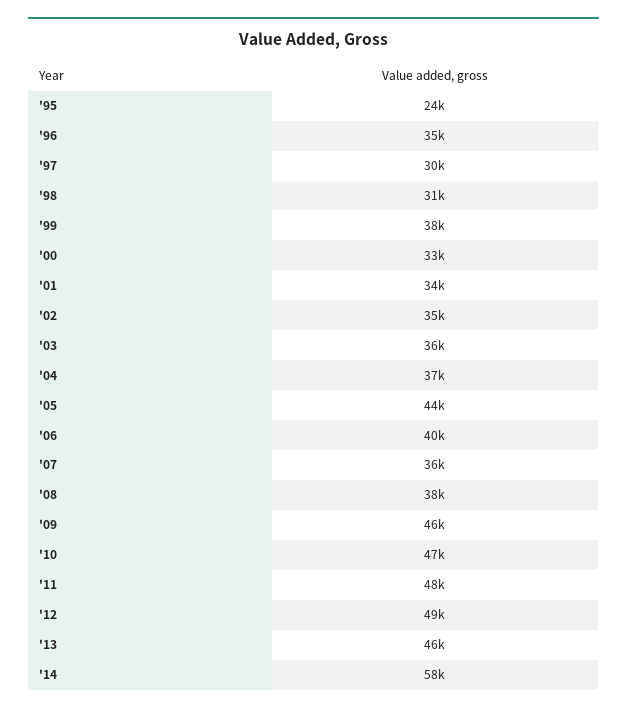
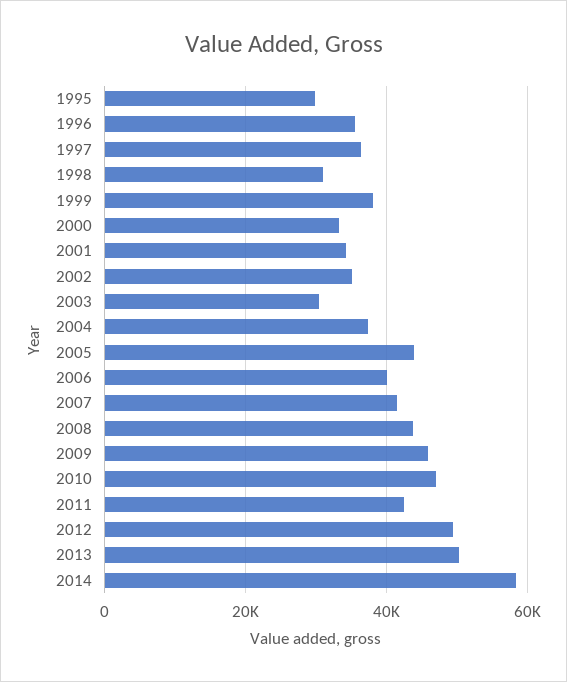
'95: 24000 -> 30000
'97: 30000 -> 36000
'03: 36000 -> 30000
'07: 36000 -> 42000
'08: 38000 -> 44000
'11: 48000 -> 42000
'13: 46000 -> 50000

